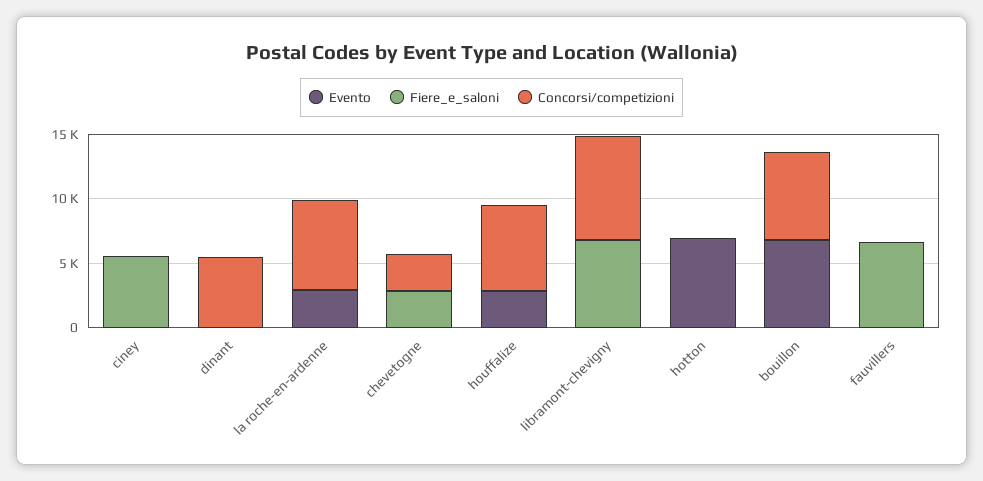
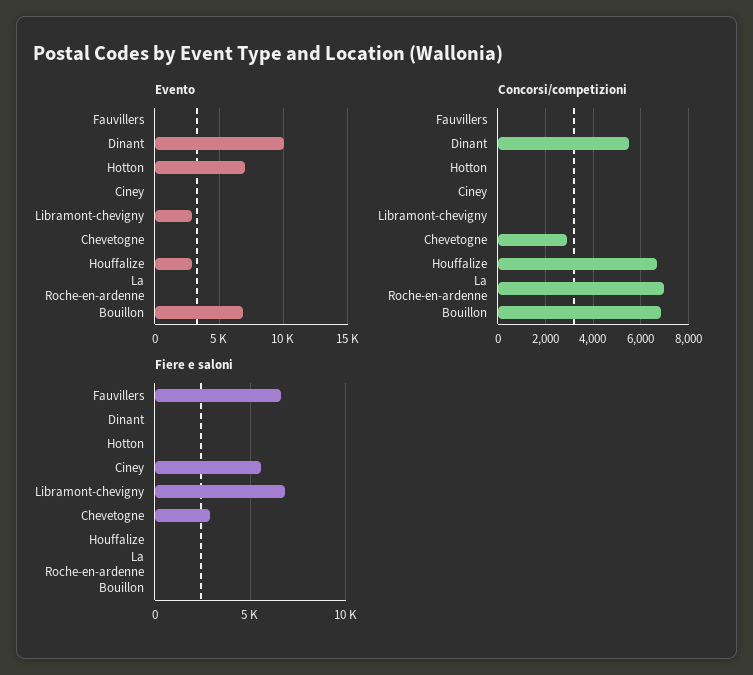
Evento, dinant: 0 -> 10000
Evento, la roche-en-ardenne: 3000 -> 0
Evento, libramont-chevigny: 0 -> 3000
Concorsi/competizioni, libramont-chevigny: 8000 -> 0

